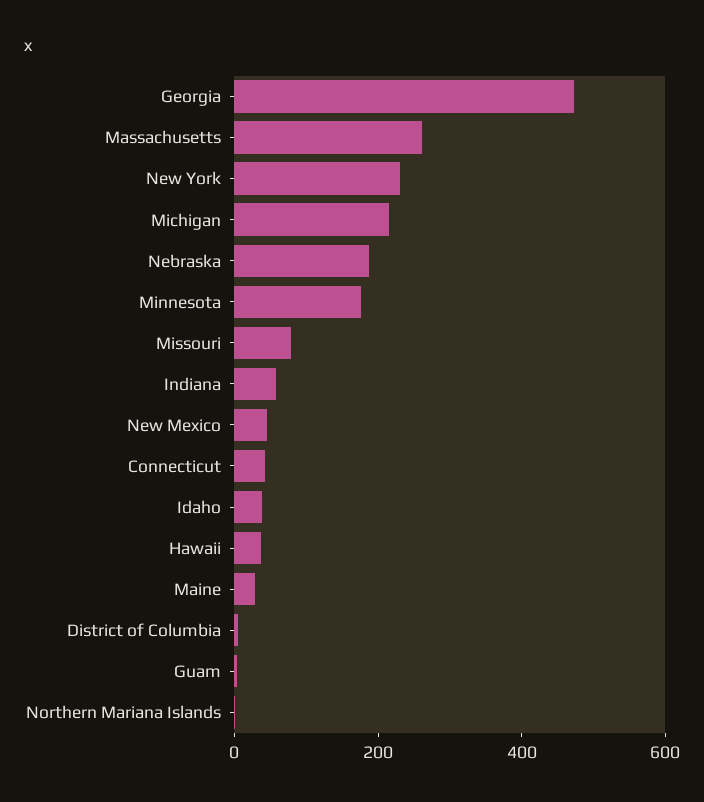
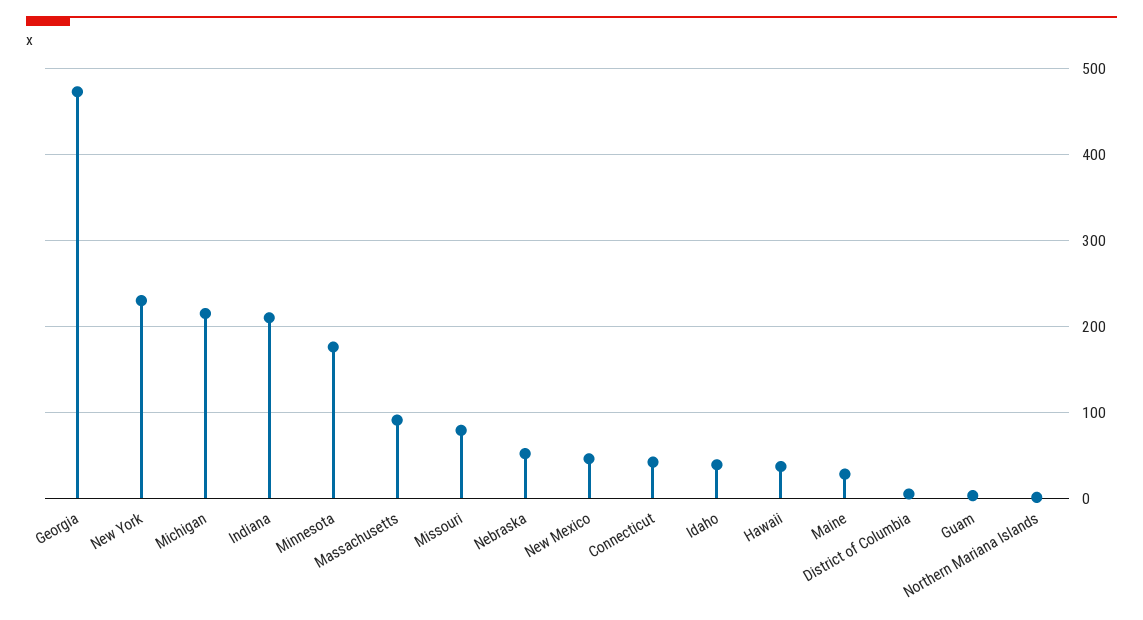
Massachusetts: 250 -> 90
Nebraska: 200 -> 50
Indiana: 50 -> 210

